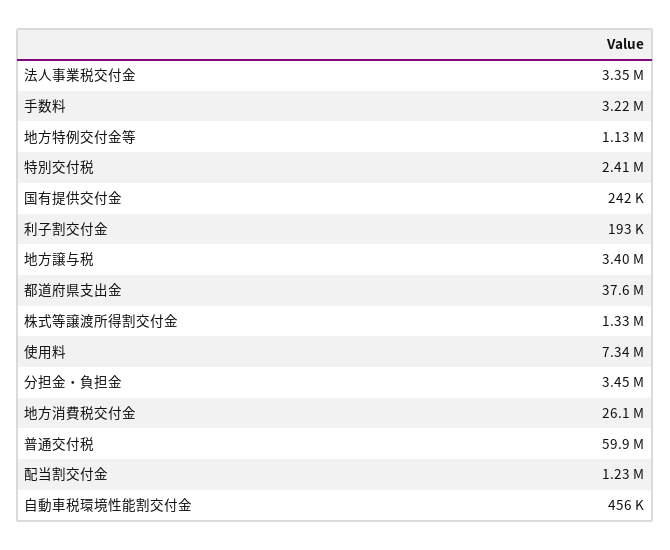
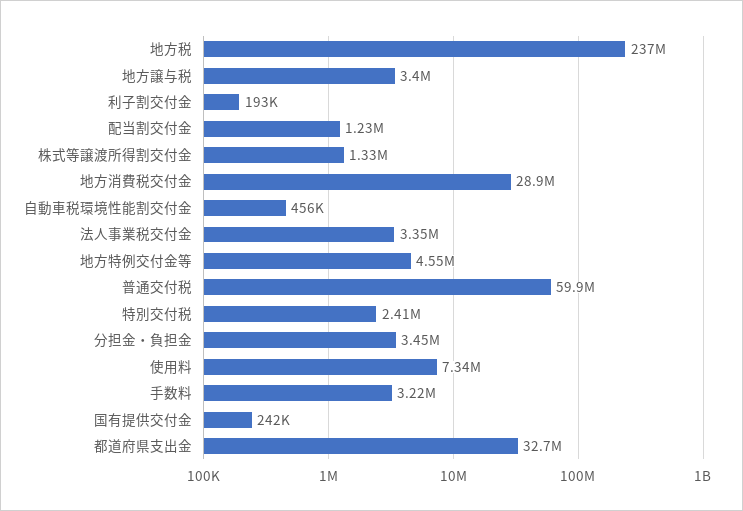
地方特例交付金等: 1130000 -> 4550000
都道府県支出金: 37600000 -> 32700000
地方消費税交付金: 26100000 -> 28900000
地方税: none -> 237000000

